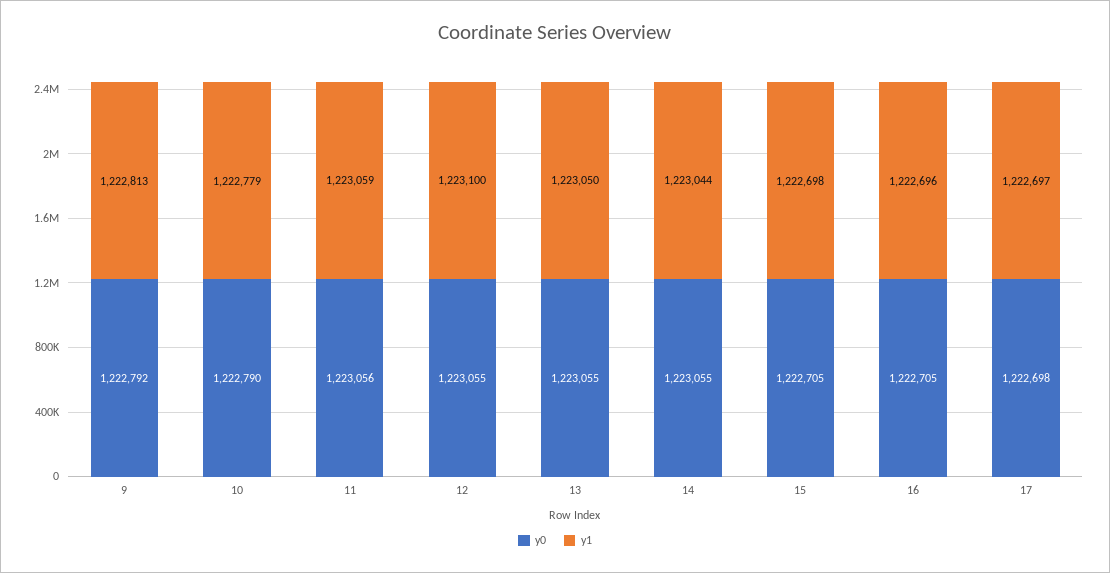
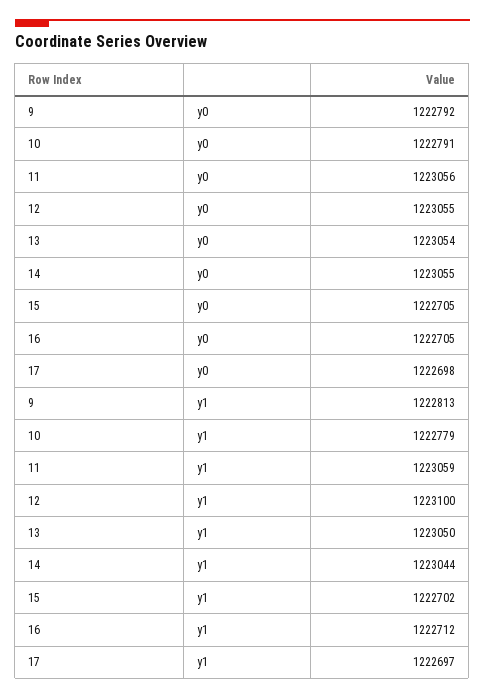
y0, 10: 1222790 -> 1222791
y0, 13: 1223055 -> 1223054
y1, 15: 1222698 -> 1222702
y1, 16: 1222696 -> 1222712

